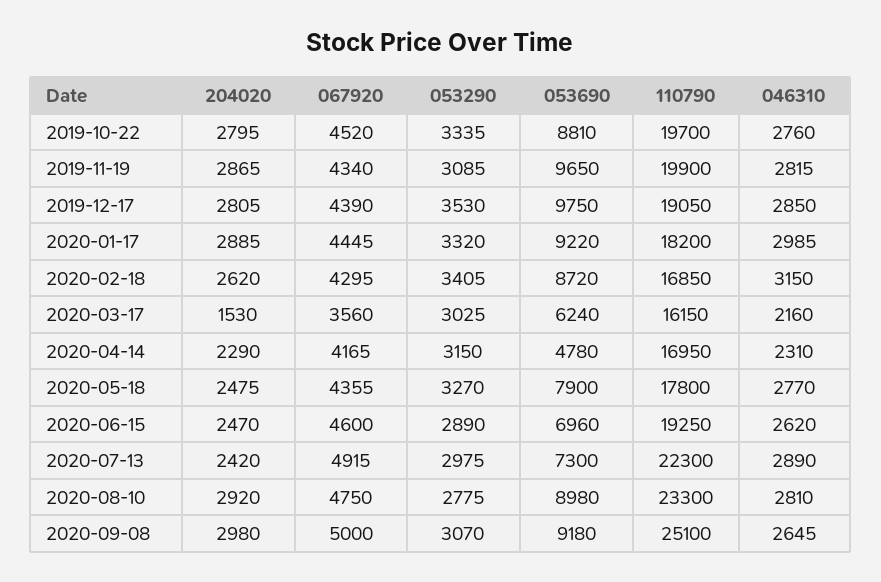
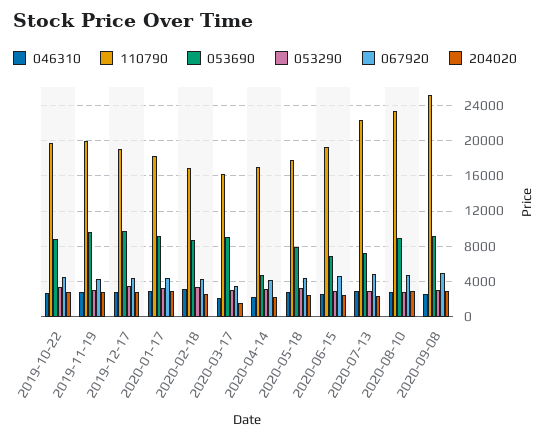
053690, 2020-03-17: 6240 -> 9000

